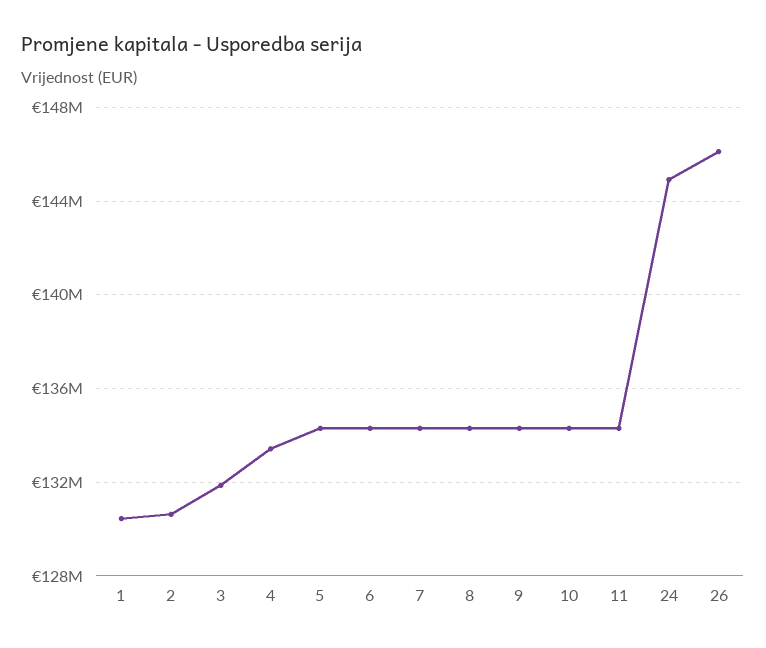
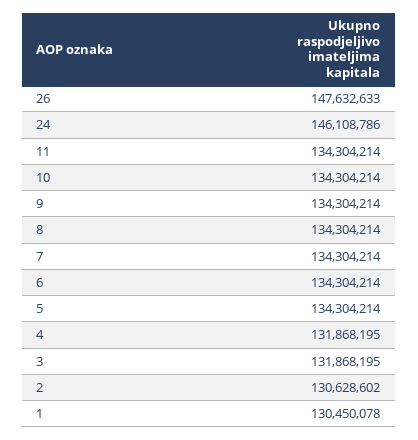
4: 133500000 -> 131868195
24: 145000000 -> 146108786
26: 146000000 -> 147632633

